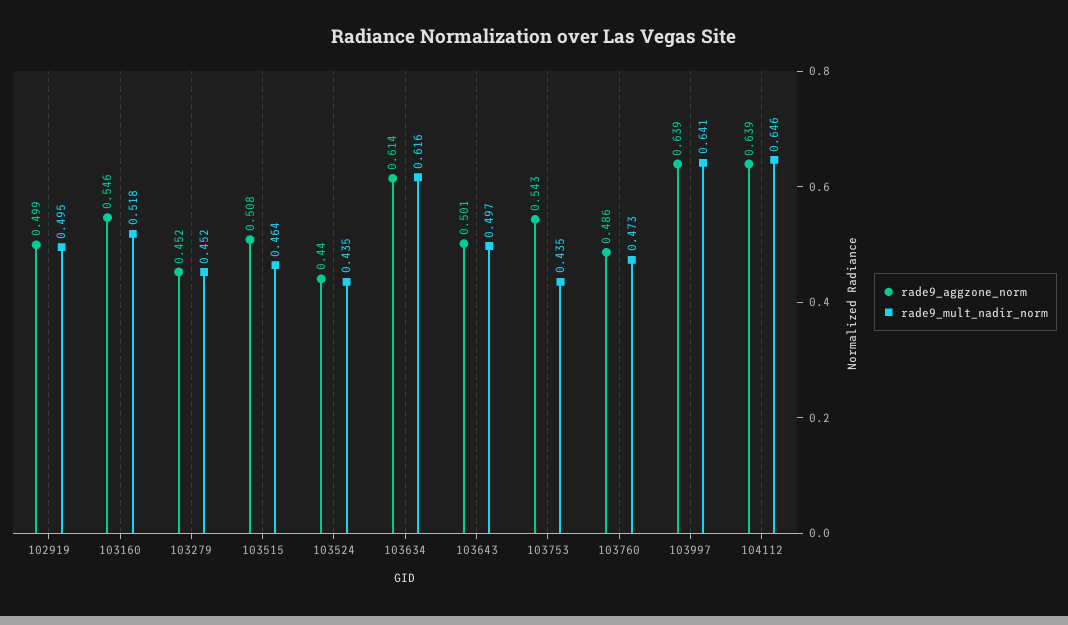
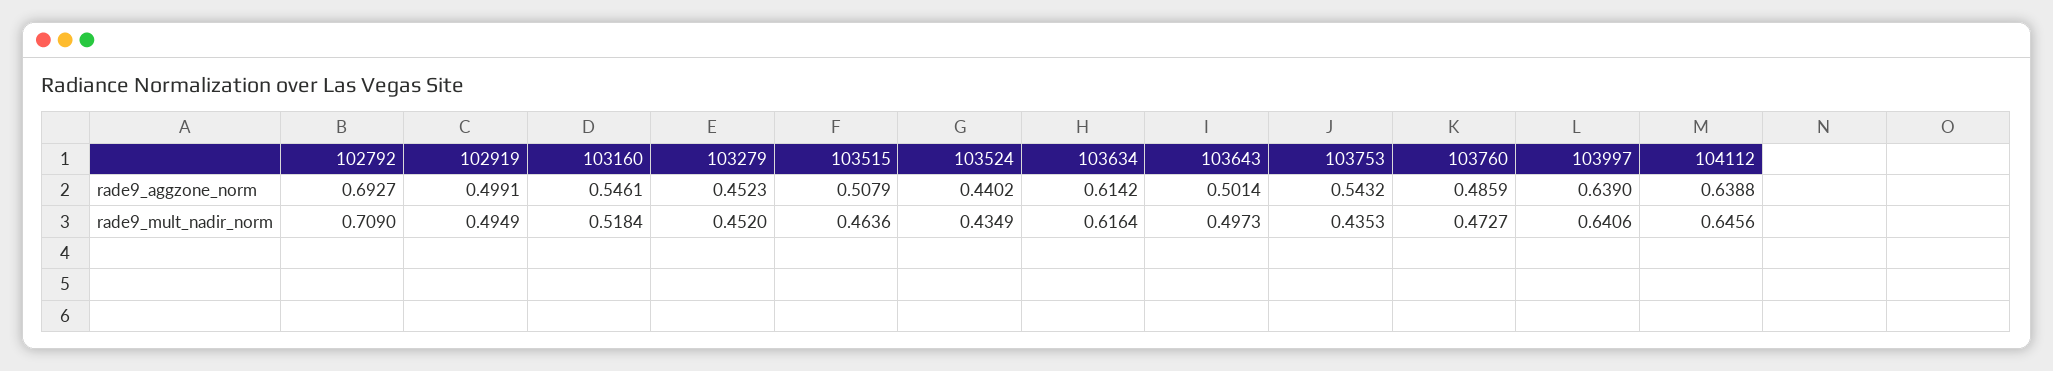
rade9_aggzone_norm, 102792: none -> 0.6927
rade9_mult_nadir_norm, 102792: none -> 0.709

